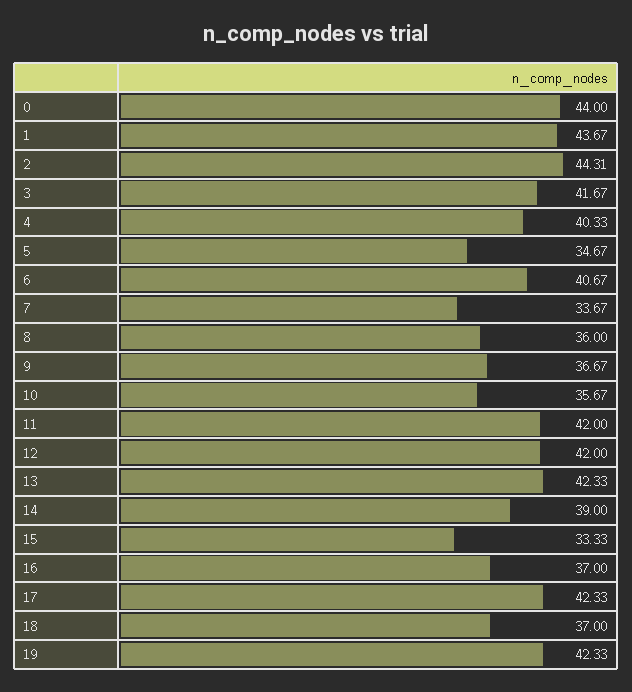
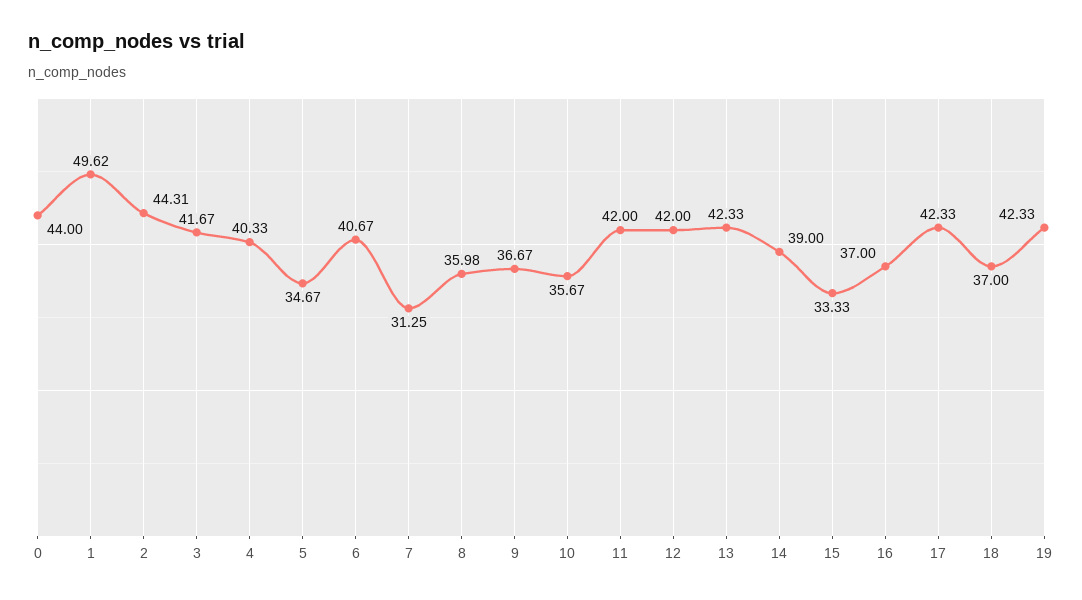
1: 43.67 -> 49.62
7: 33.67 -> 31.25
8: 36 -> 35.98

